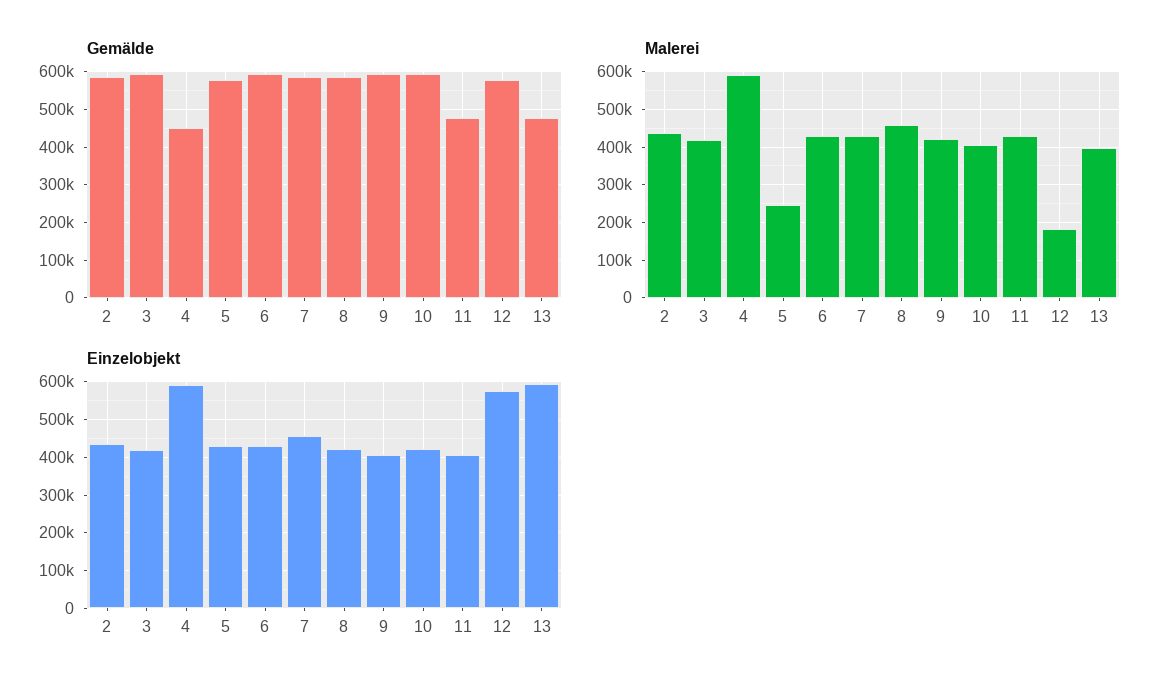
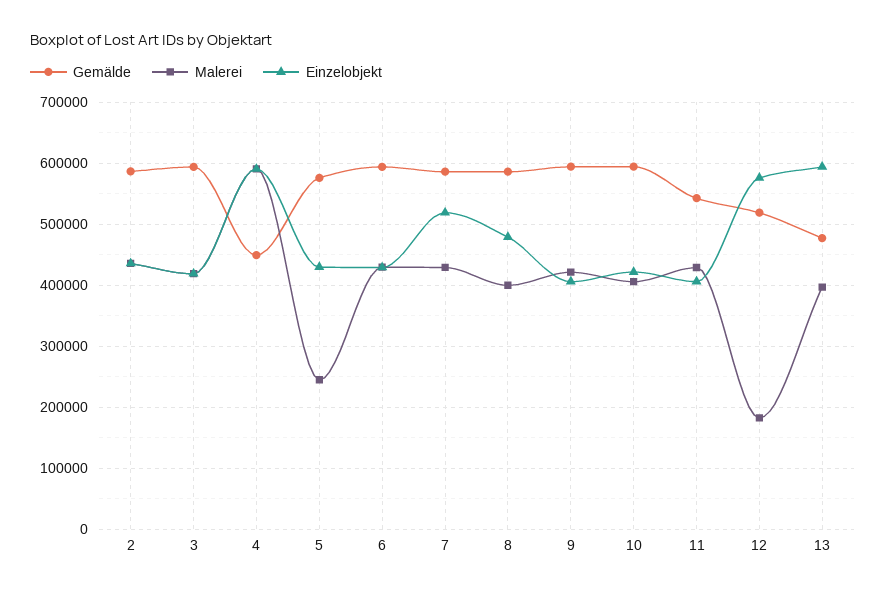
Gemälde, 11: 480000 -> 540000
Gemälde, 12: 580000 -> 520000
Malerei, 8: 460000 -> 400000
Einzelobjekt, 7: 460000 -> 520000
Einzelobjekt, 8: 420000 -> 480000

